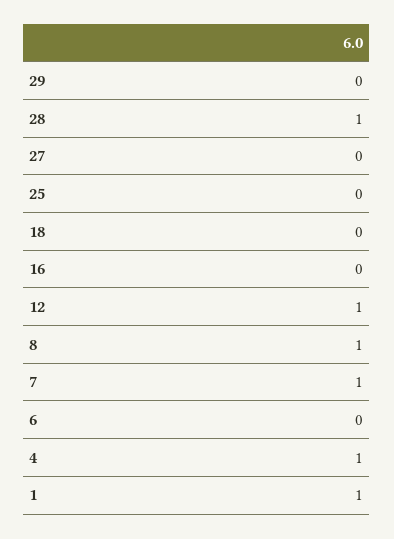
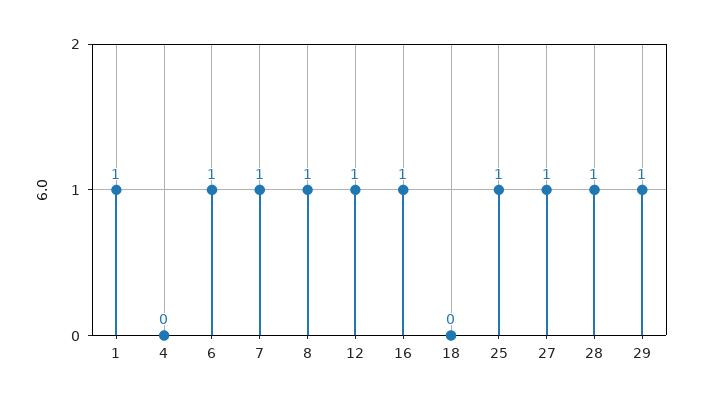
29: 0 -> 1
27: 0 -> 1
25: 0 -> 1
16: 0 -> 1
6: 0 -> 1
4: 1 -> 0

